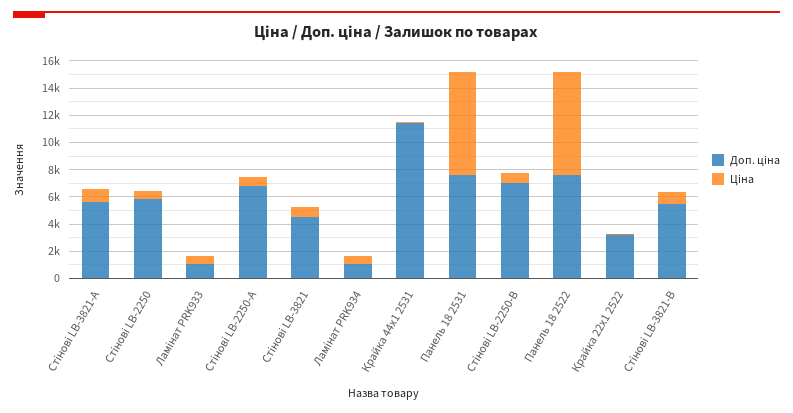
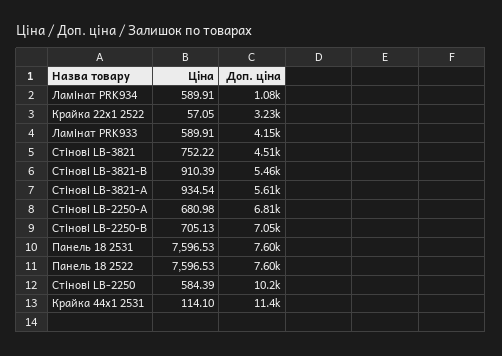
Доп. ціна, Стінові LB-2250: 6000 -> 10200
Доп. ціна, Ламінат PRK933: 1000 -> 4150

